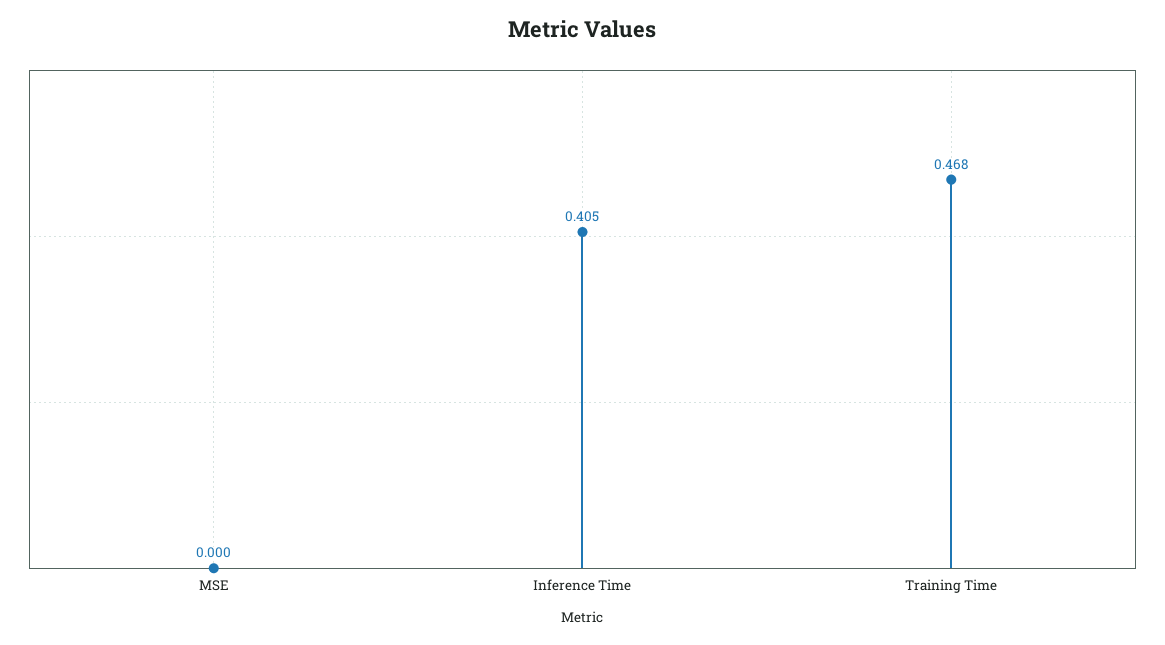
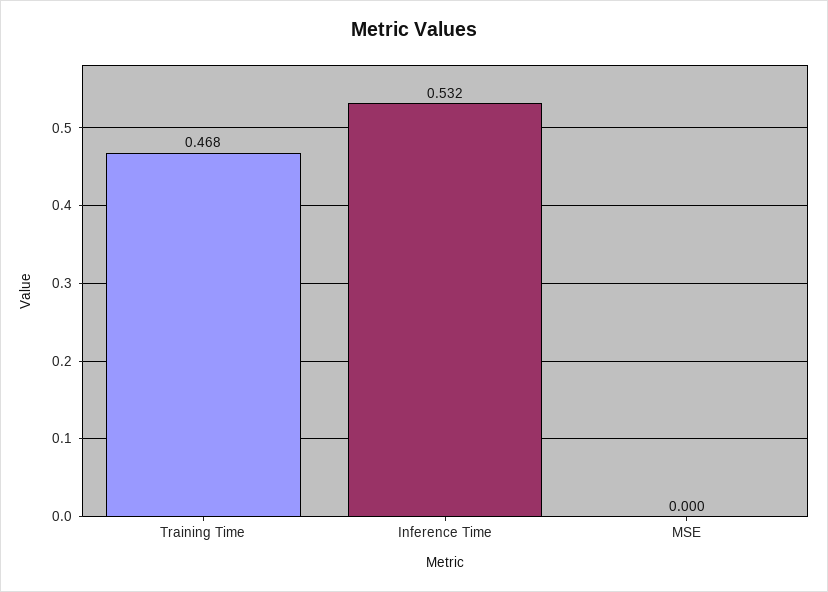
Inference Time: 0.405 -> 0.532

